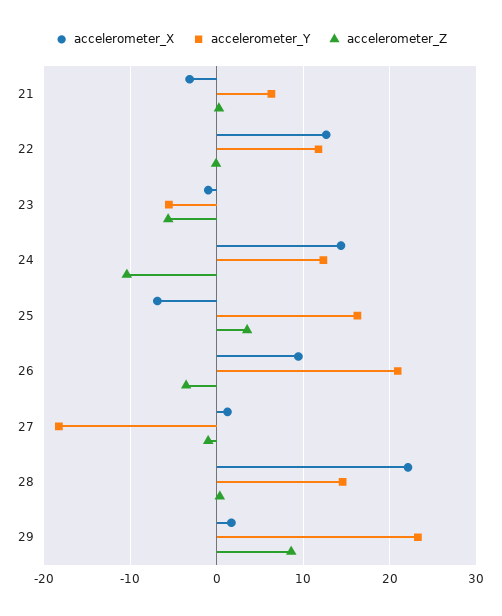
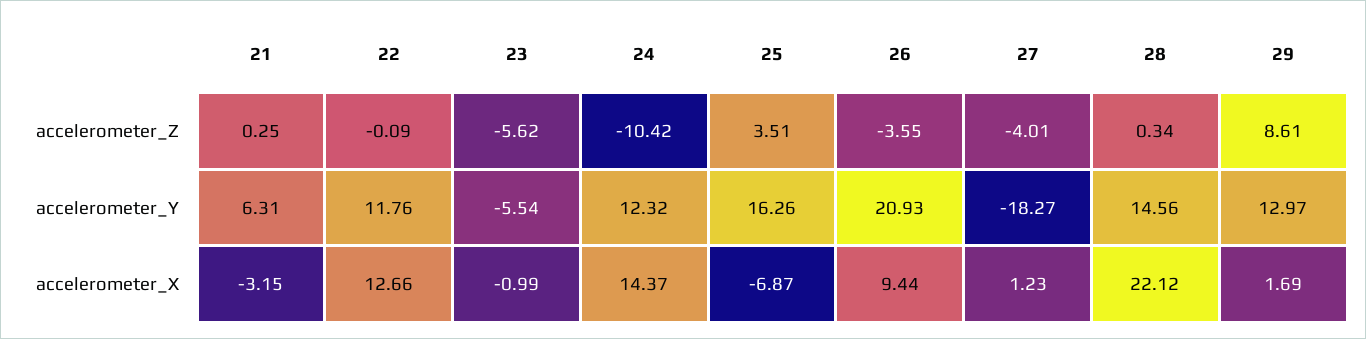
accelerometer_Z, 27: -1 -> -4.01
accelerometer_Y, 29: 23 -> 12.97

